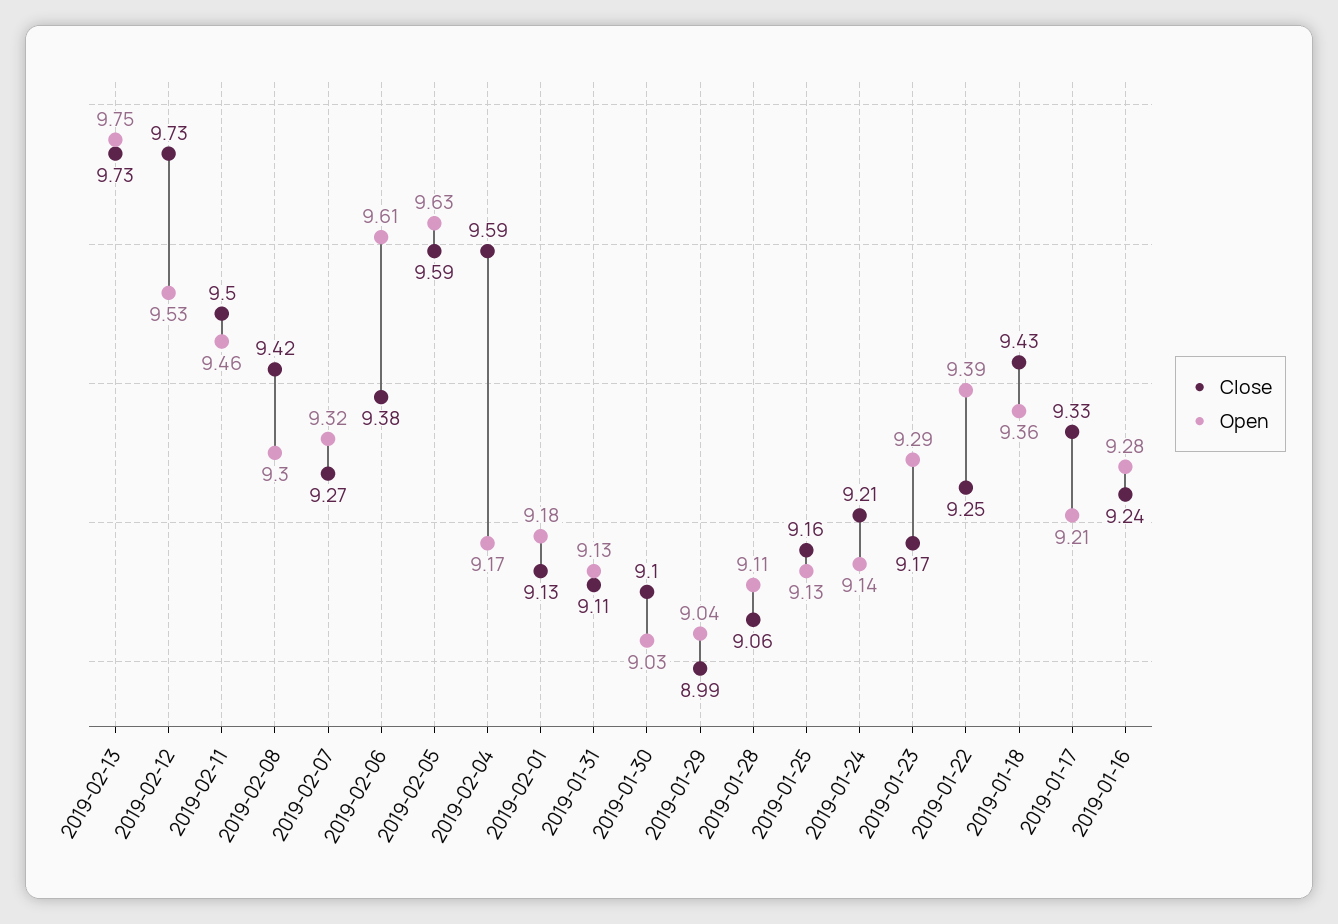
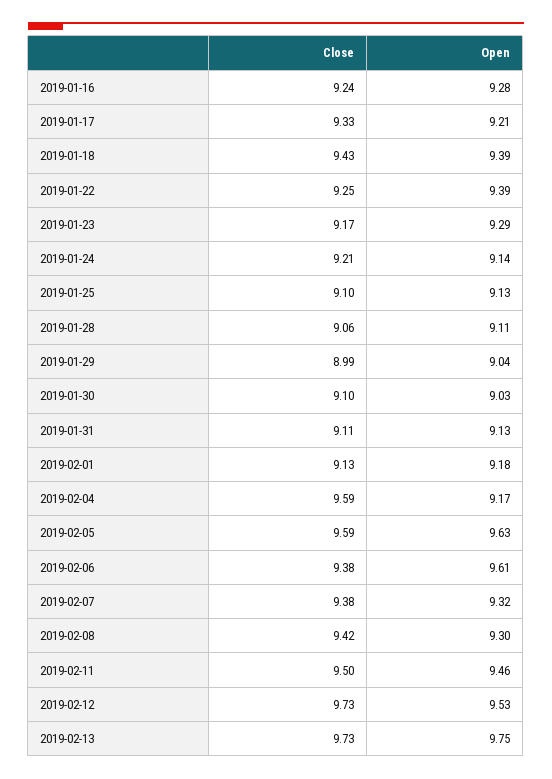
Close, 2019-02-07: 9.27 -> 9.38
Close, 2019-01-25: 9.16 -> 9.1
Open, 2019-01-18: 9.36 -> 9.39

